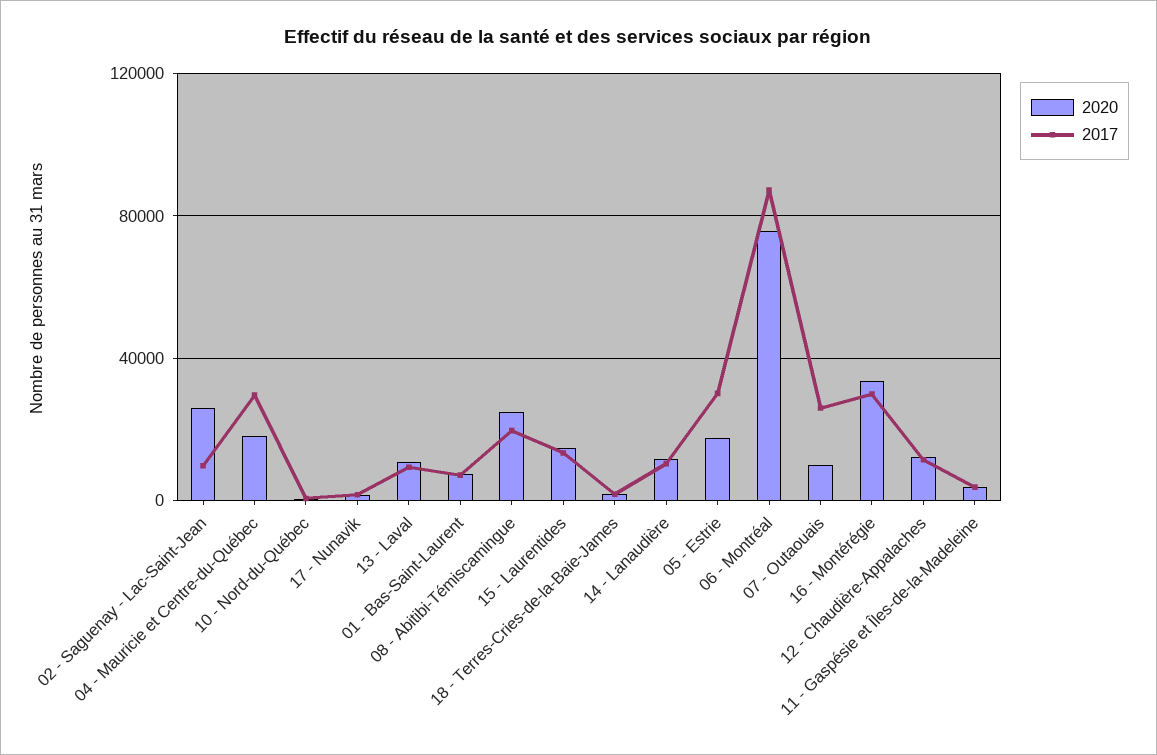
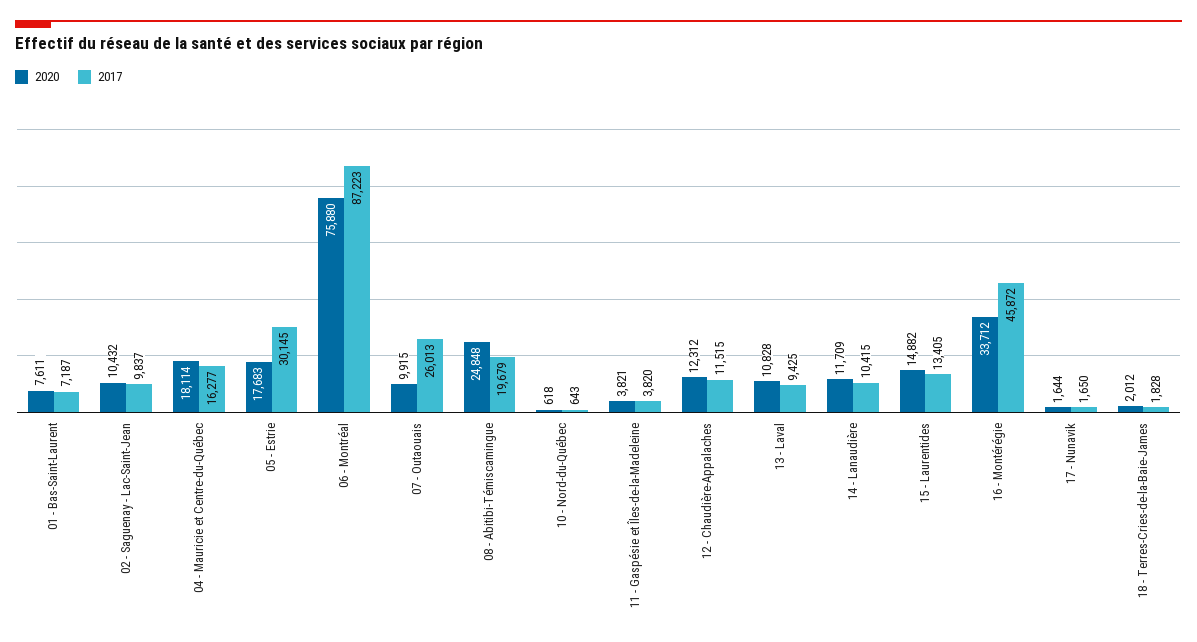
2020, 02 - Saguenay - Lac-Saint-Jean: 25000 -> 10432
2017, 04 - Mauricie et Centre-du-Québec: 30000 -> 16277
2017, 16 - Montérégie: 30000 -> 45872

